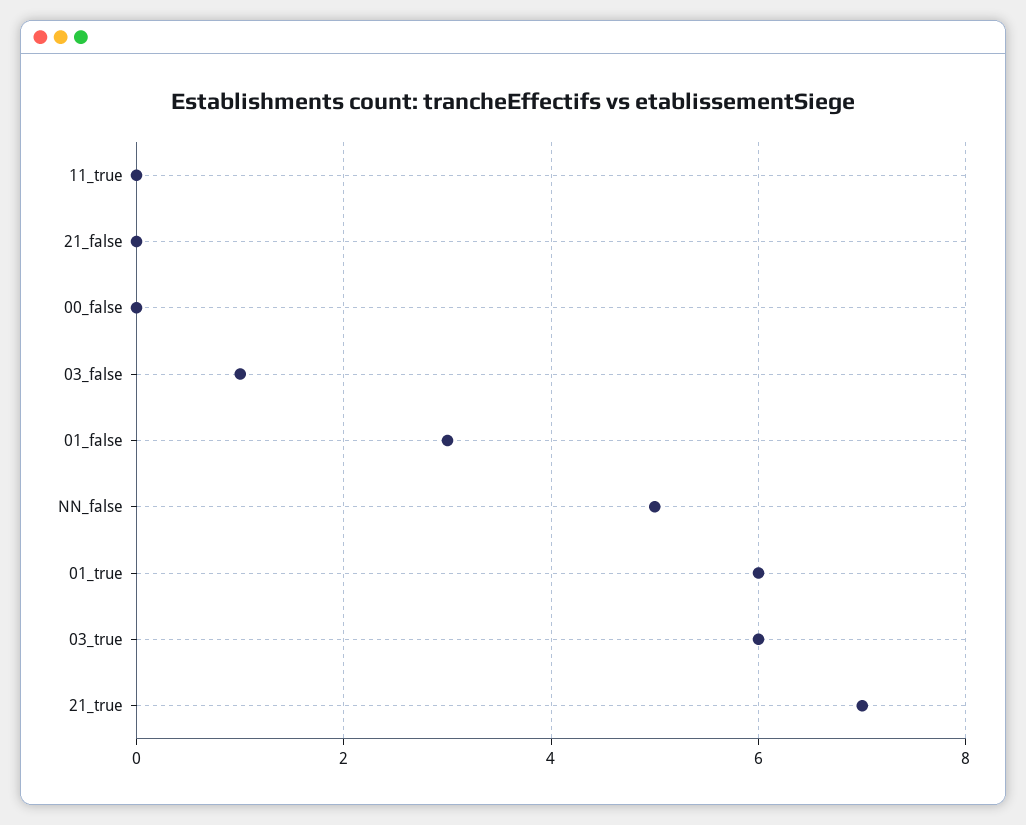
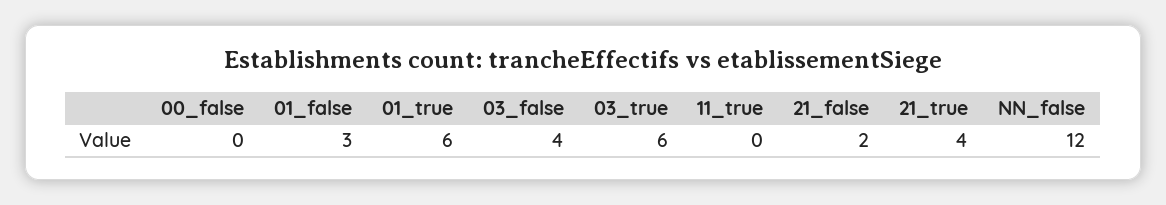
21_false: 0 -> 2
03_false: 1 -> 4
NN_false: 5 -> 12
21_true: 7 -> 4

